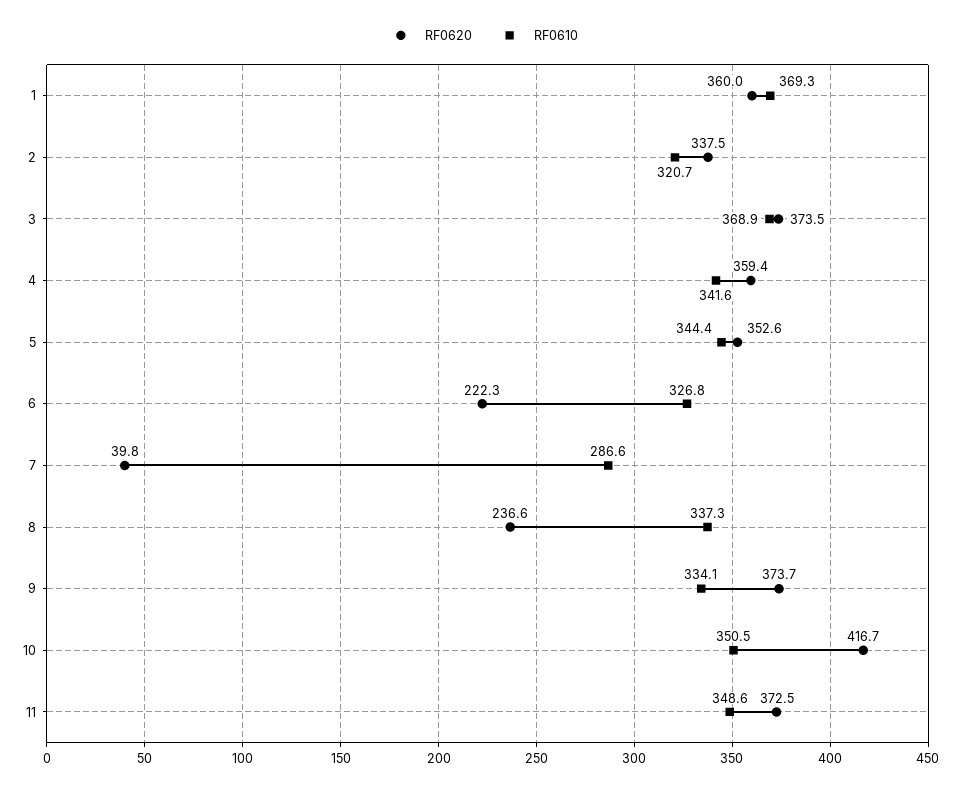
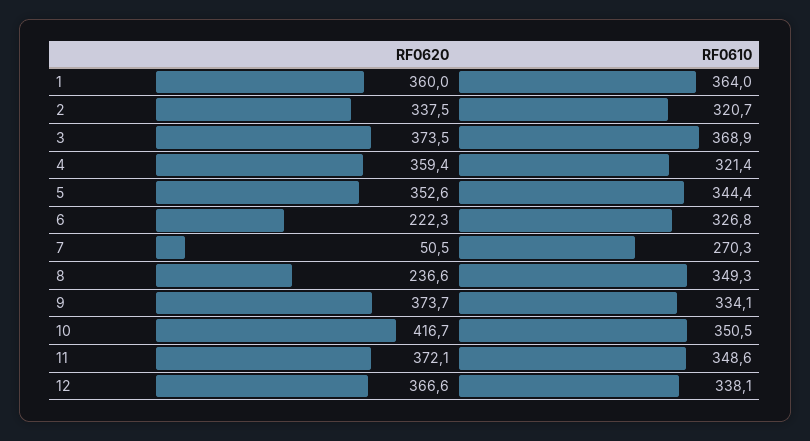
RF0610, 1: 369.3 -> 364
RF0610, 4: 341.6 -> 321.4
RF0620, 7: 39.8 -> 50.5
RF0610, 7: 286.6 -> 270.3
RF0610, 8: 337.3 -> 349.3
RF0620, 11: 372.5 -> 372.1
RF0620, 12: none -> 366.6
RF0610, 12: none -> 338.1

